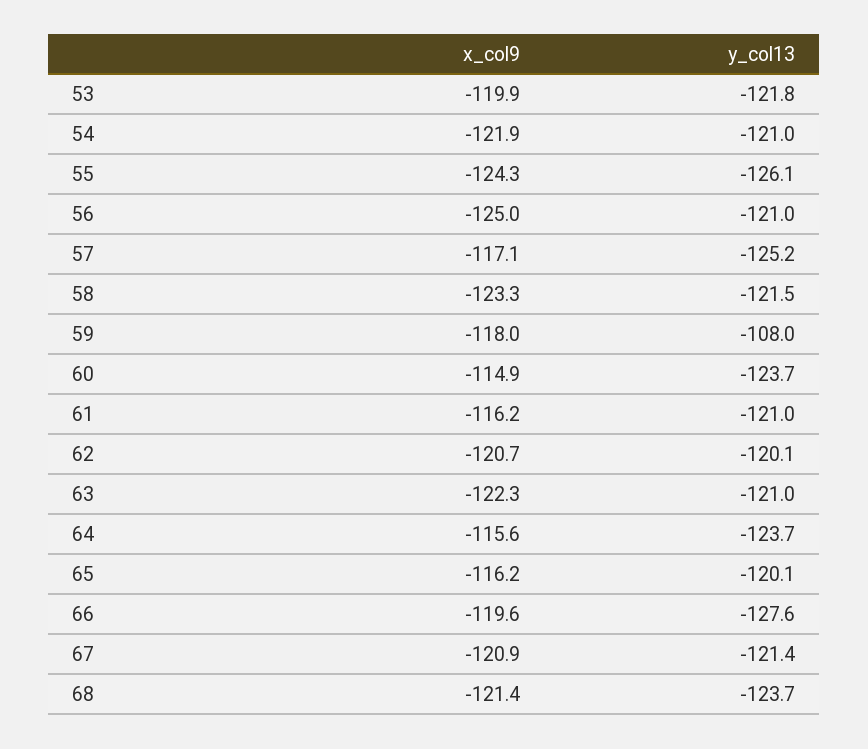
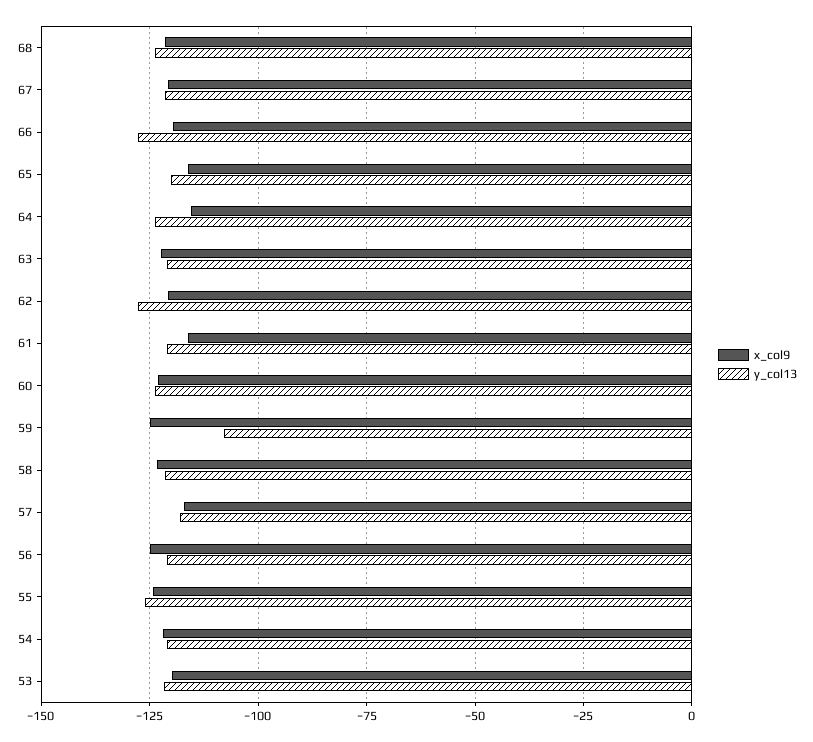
y_col13, 57: -125.2 -> -117.5
x_col9, 59: -118 -> -125
x_col9, 60: -114.9 -> -122.5
y_col13, 62: -120.1 -> -127.5

